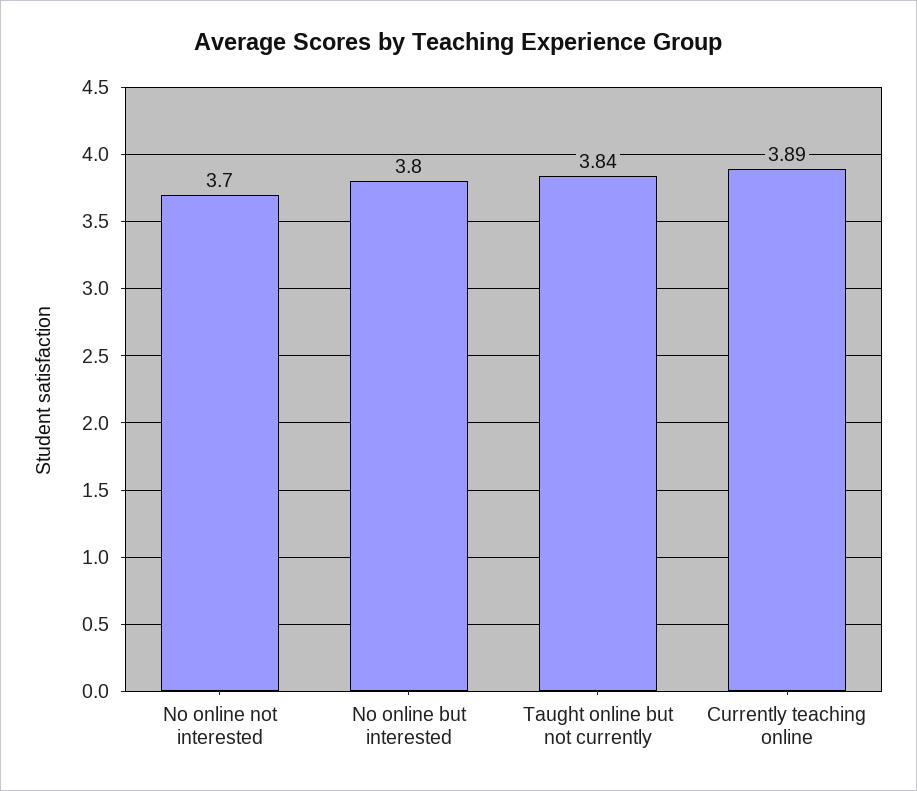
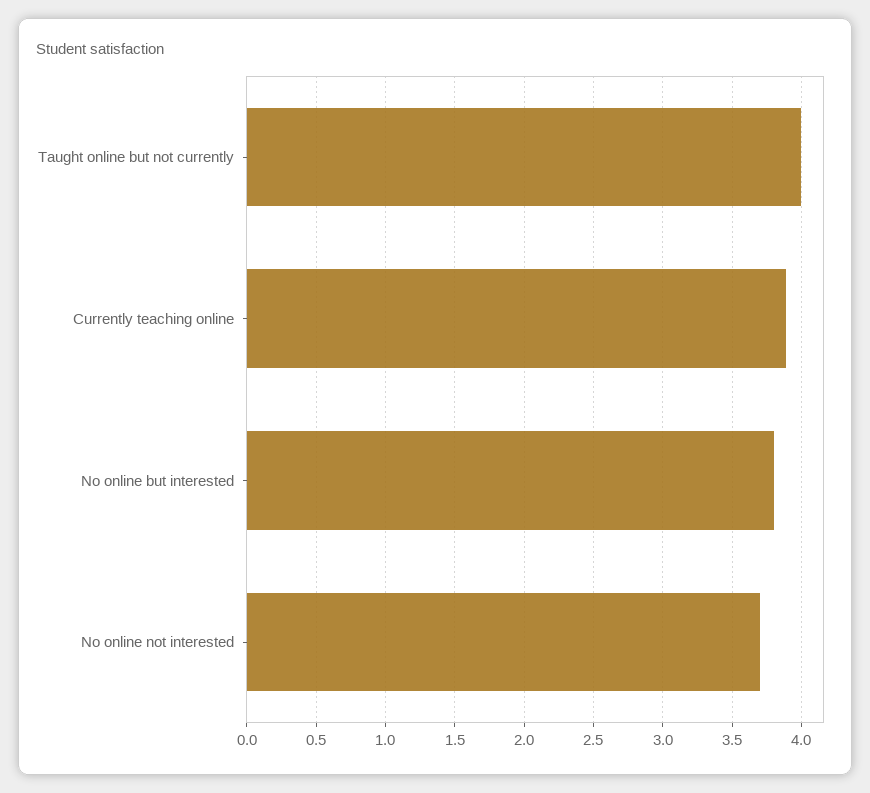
Taught online but not currently: 3.84 -> 4

